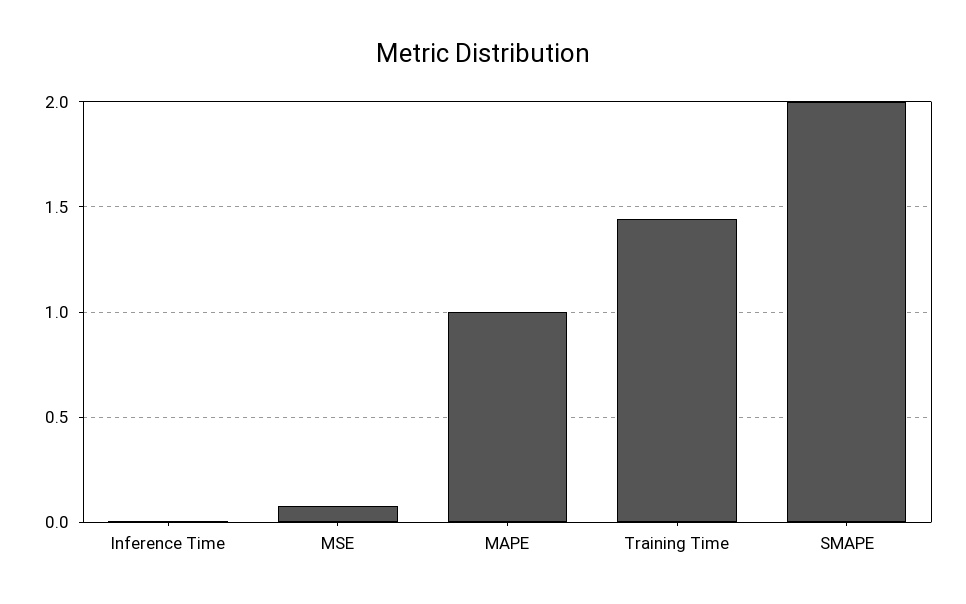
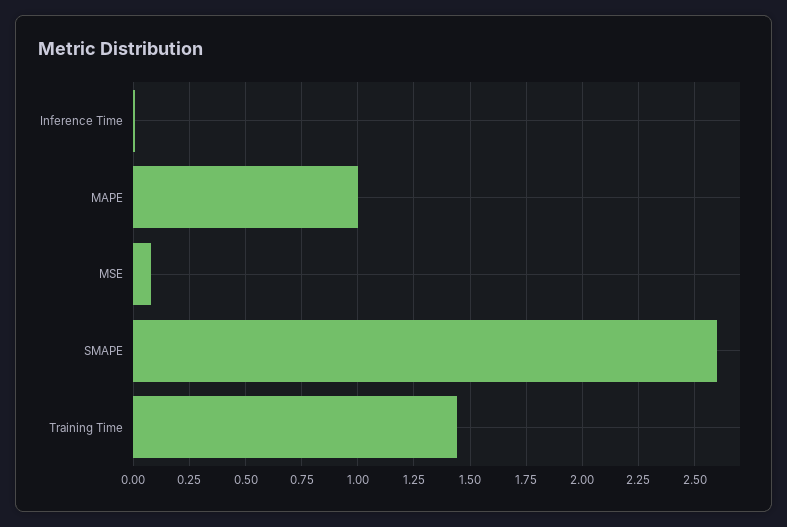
SMAPE: 2 -> 2.6

